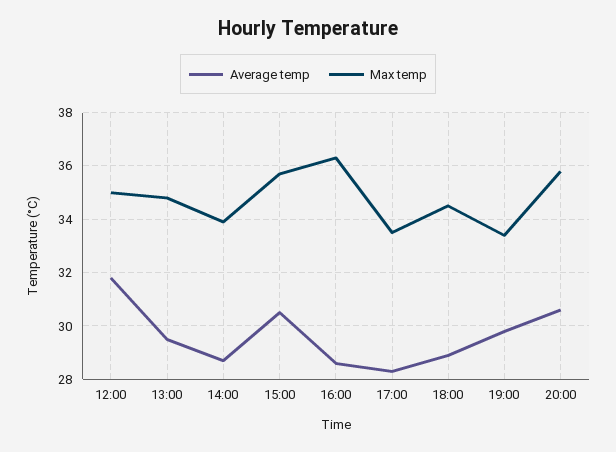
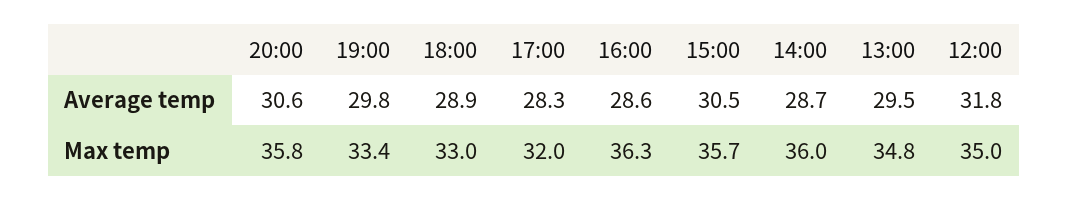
Max temp, 14:00: 34 -> 36
Max temp, 17:00: 33.5 -> 32
Max temp, 18:00: 34.5 -> 33

